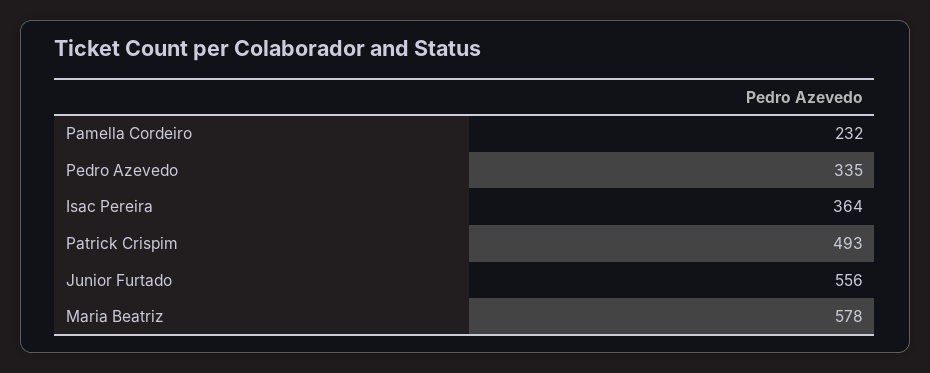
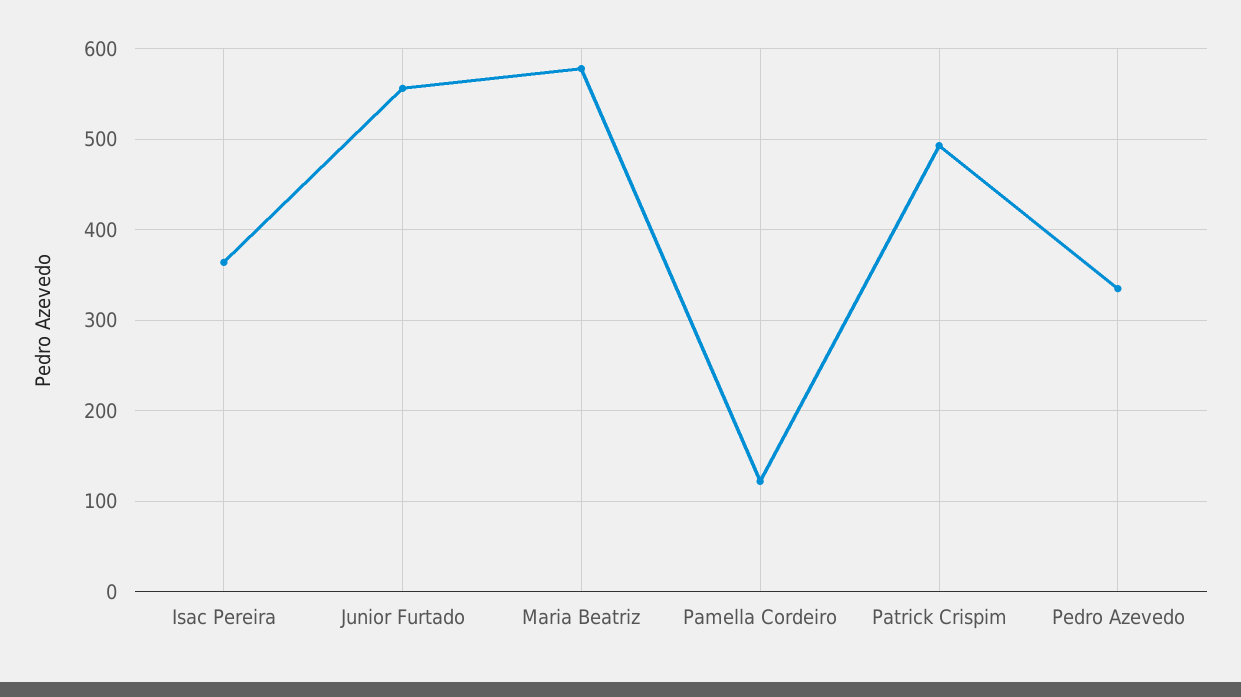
Pamella Cordeiro: 232 -> 120

